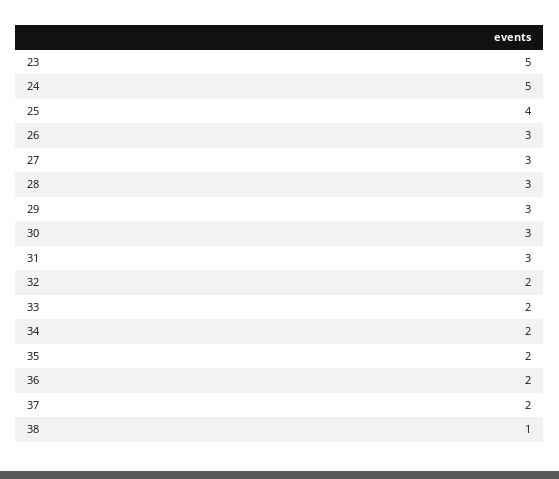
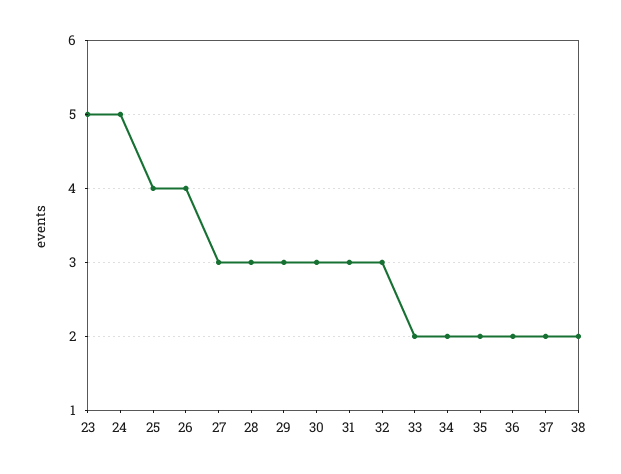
26: 3 -> 4
32: 2 -> 3
38: 1 -> 2

